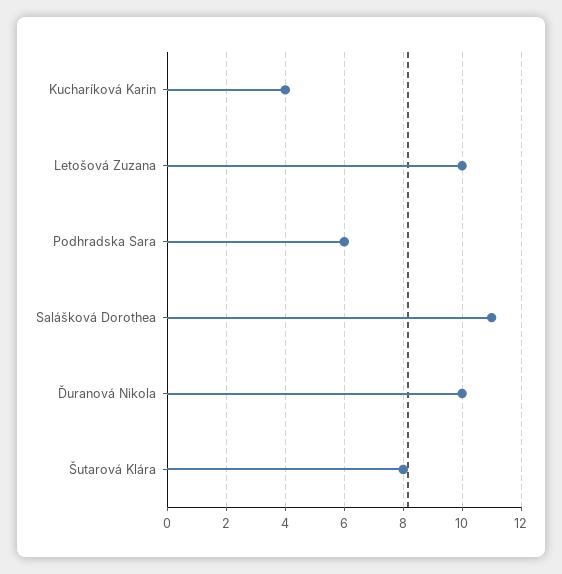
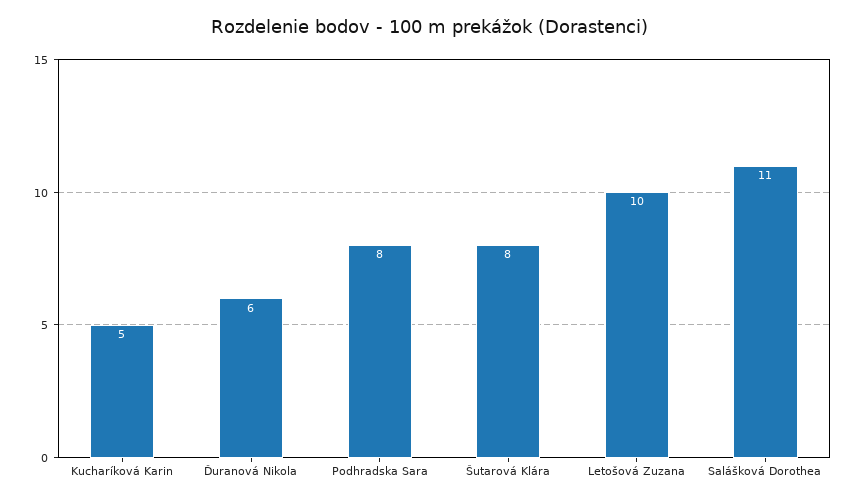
Kucharíková Karin: 4 -> 5
Podhradska Sara: 6 -> 8
Ďuranová Nikola: 10 -> 6

